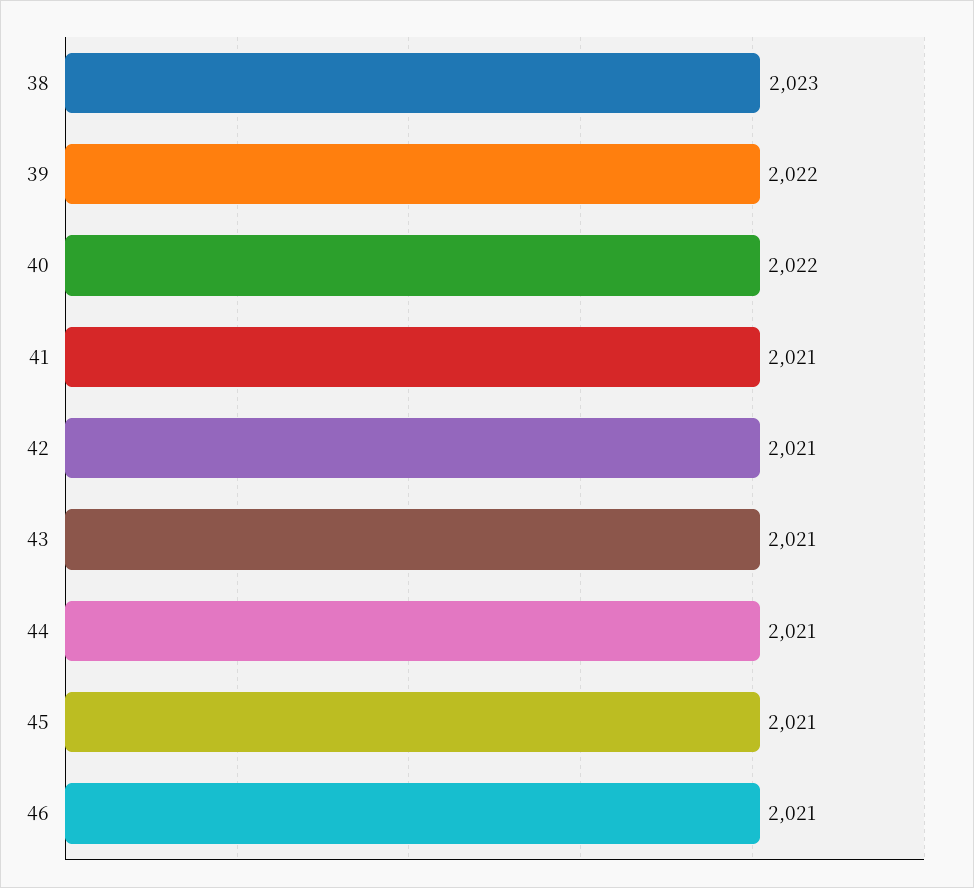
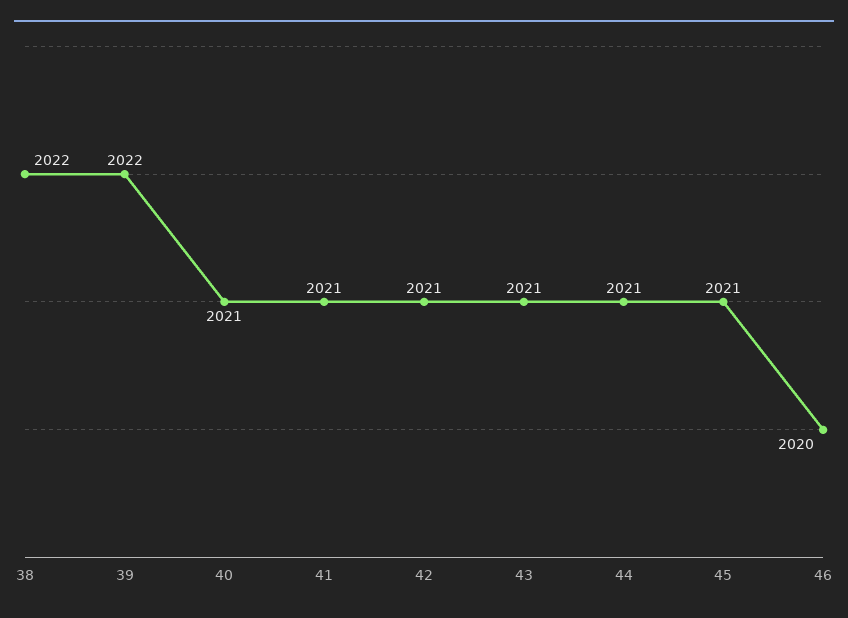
38: 2023 -> 2022
40: 2022 -> 2021
46: 2021 -> 2020

